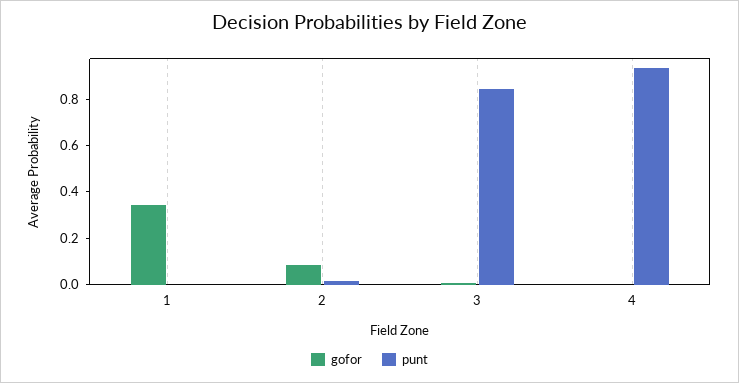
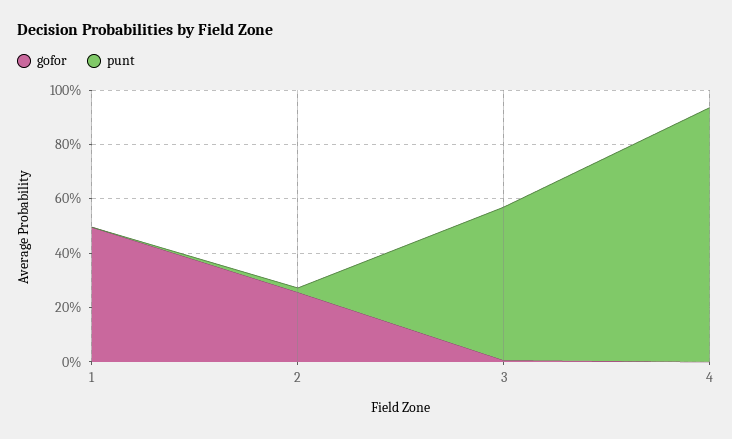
gofor, 1: 0.35 -> 0.5
gofor, 2: 0.1 -> 0.25
punt, 3: 0.85 -> 0.55

